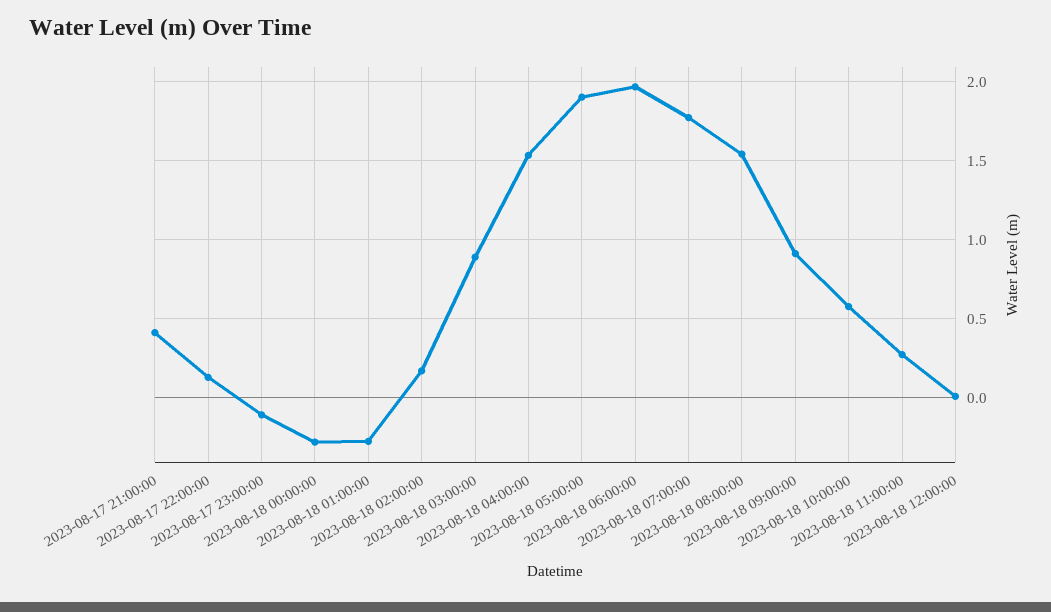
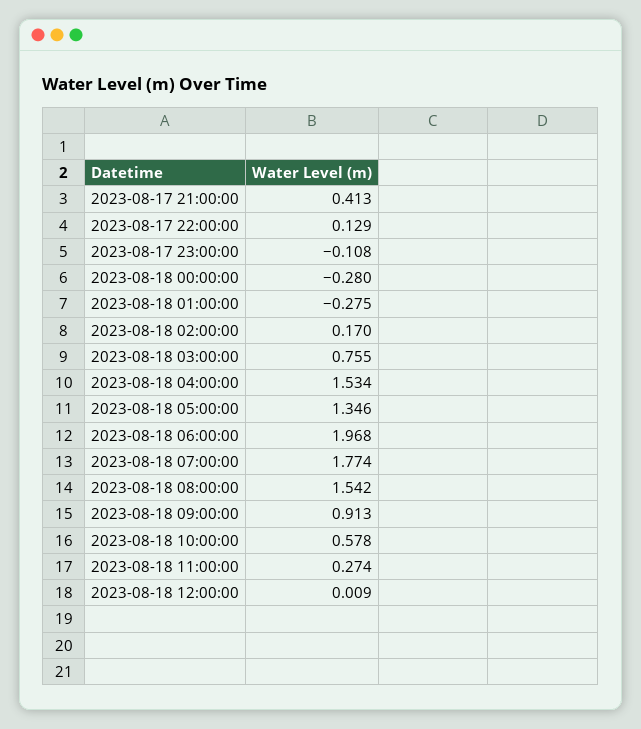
2023-08-18 03:00:00: 0.9 -> 0.755
2023-08-18 05:00:00: 1.9 -> 1.346

